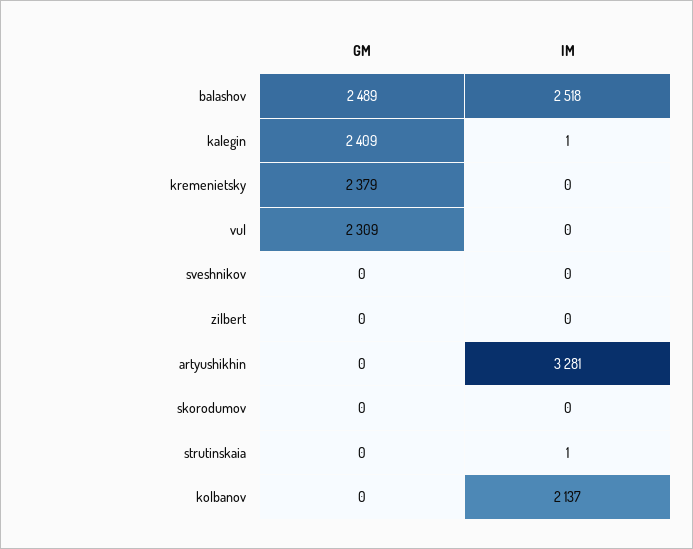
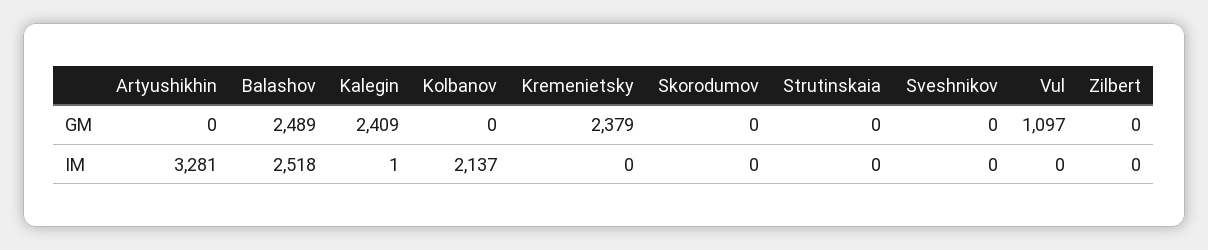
GM, vul: 2309 -> 1097
IM, strutinskaia: 1 -> 0

